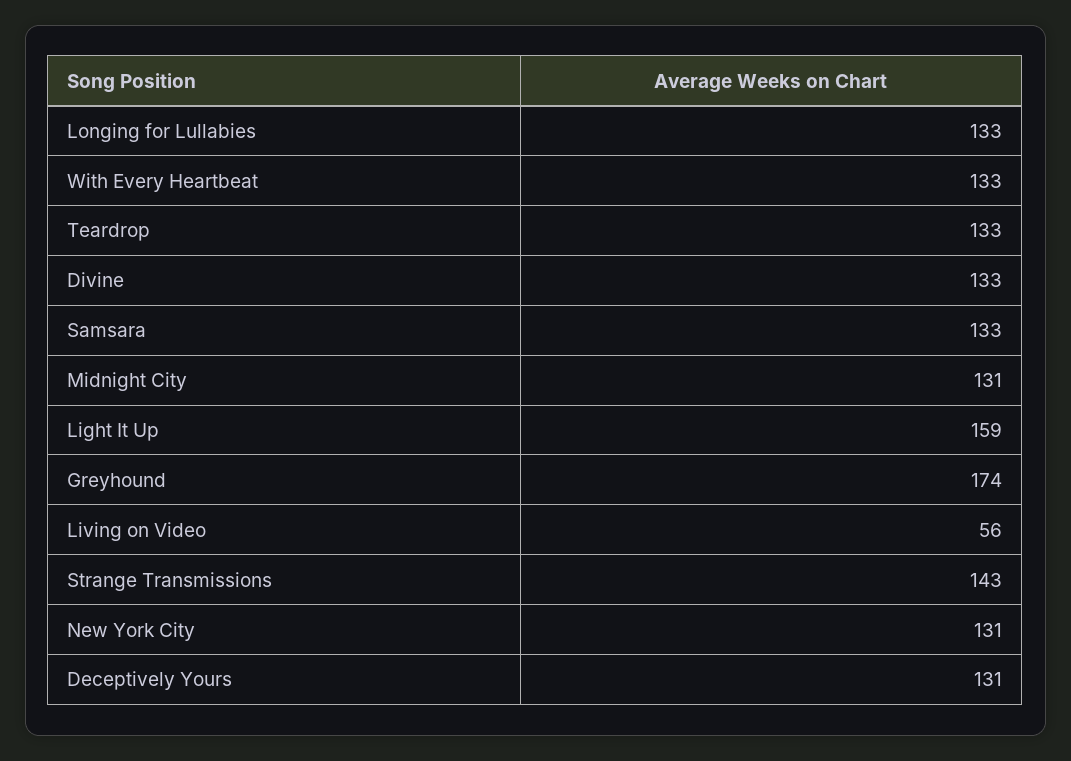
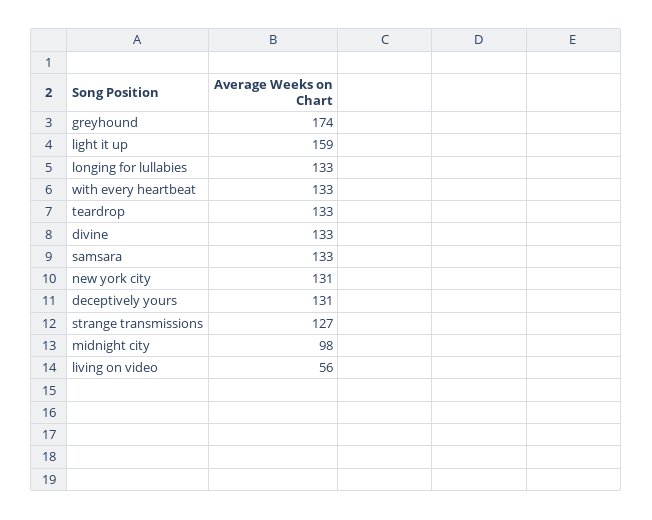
Midnight City: 131 -> 98
Strange Transmissions: 143 -> 127

